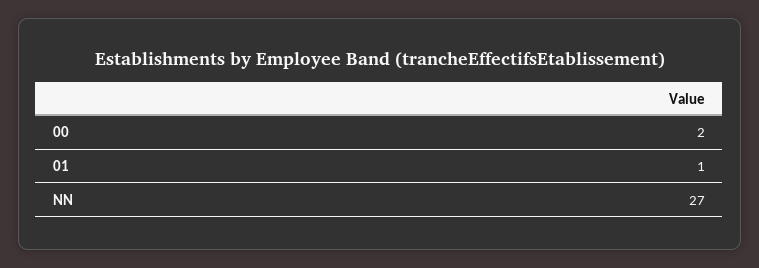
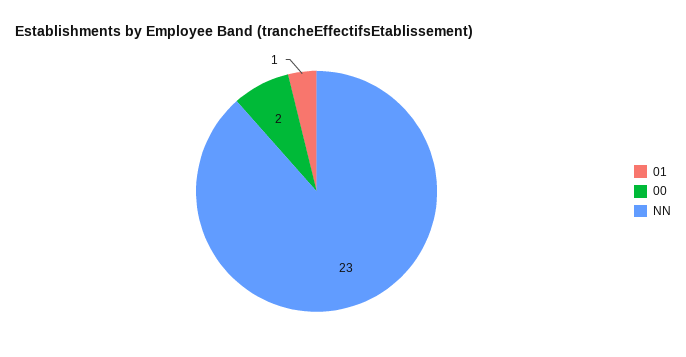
NN: 27 -> 23

